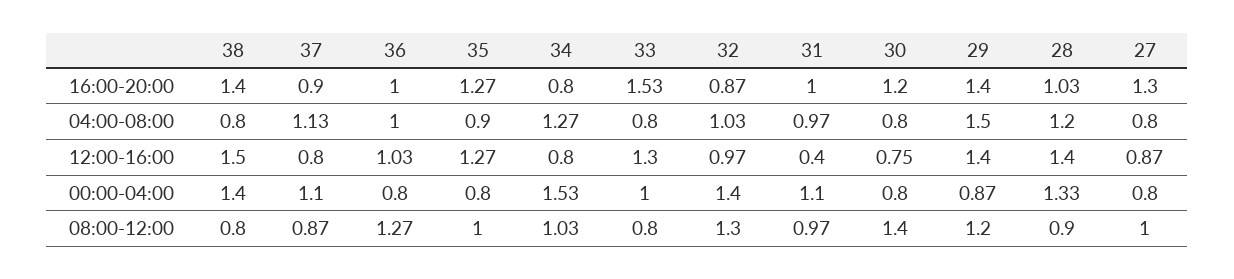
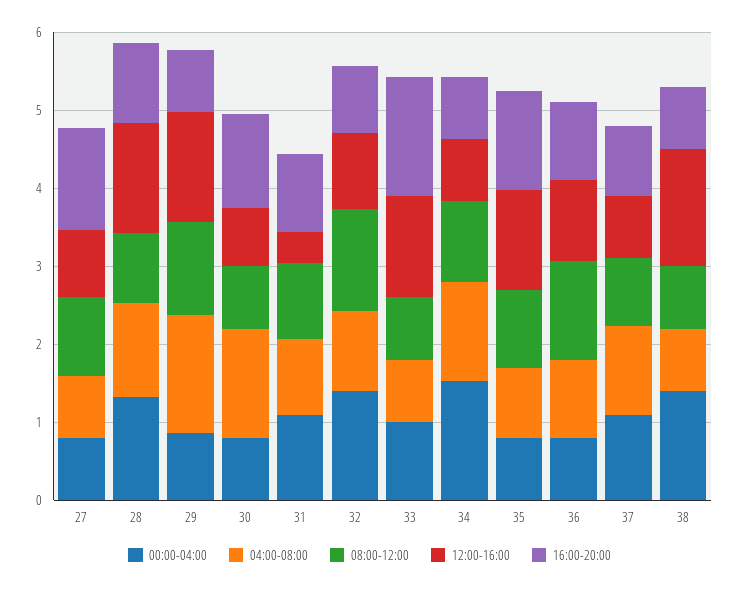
16:00-20:00, 38: 1.4 -> 0.8
16:00-20:00, 29: 1.4 -> 0.8
04:00-08:00, 30: 0.8 -> 1.4
08:00-12:00, 30: 1.4 -> 0.8

